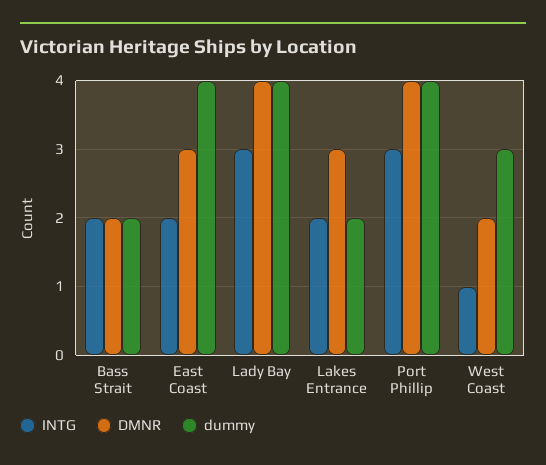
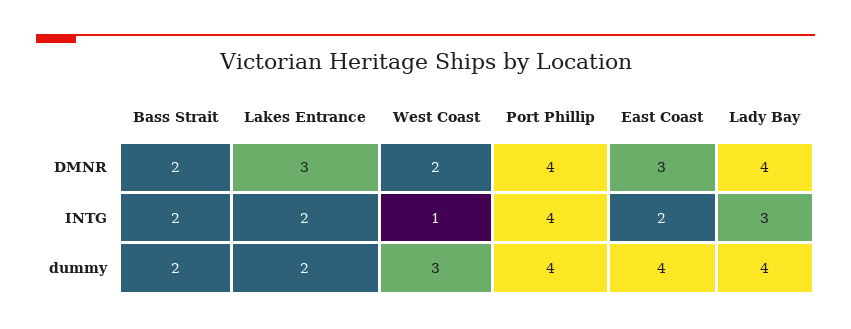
INTG, Port Phillip: 3 -> 4

